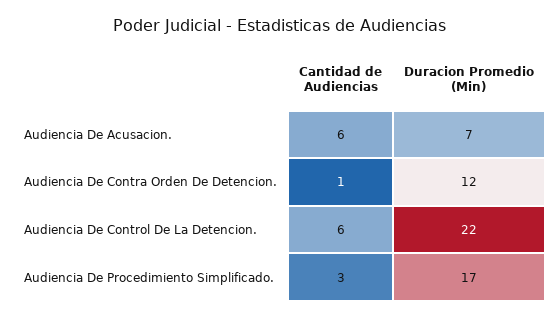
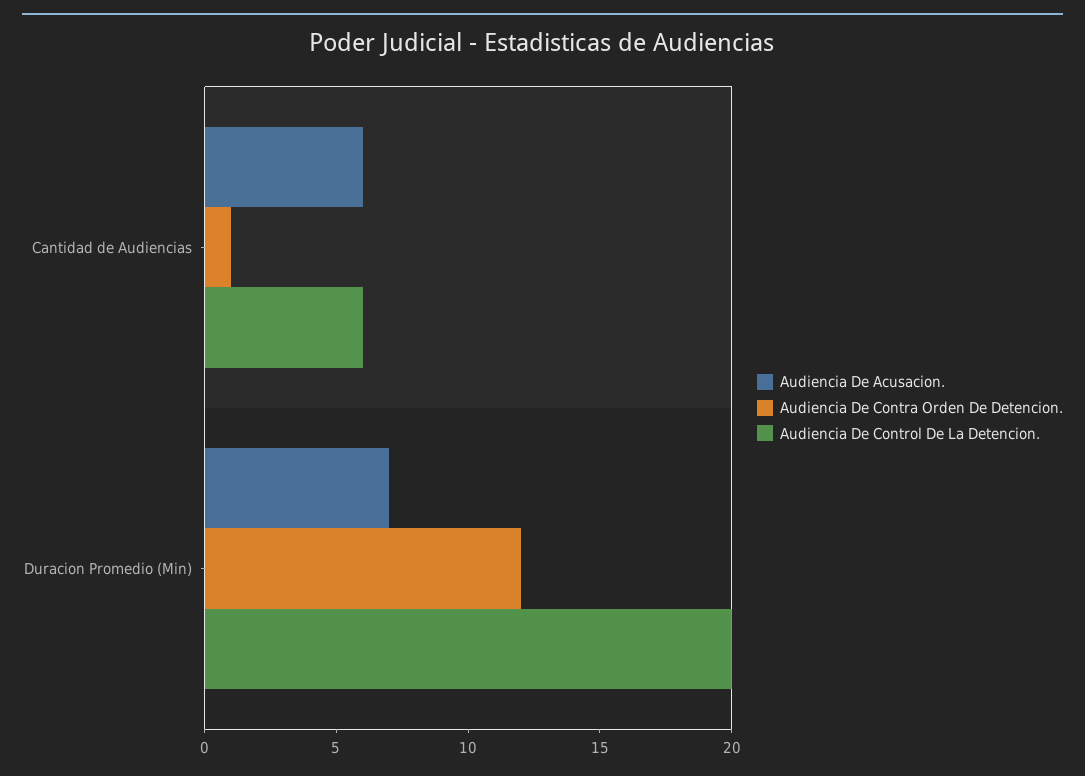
Audiencia De Control De La Detencion., Duracion Promedio (Min): 22 -> 20
Audiencia De Procedimiento Simplificado., Cantidad de Audiencias: 3 -> none
Audiencia De Procedimiento Simplificado., Duracion Promedio (Min): 17 -> none

